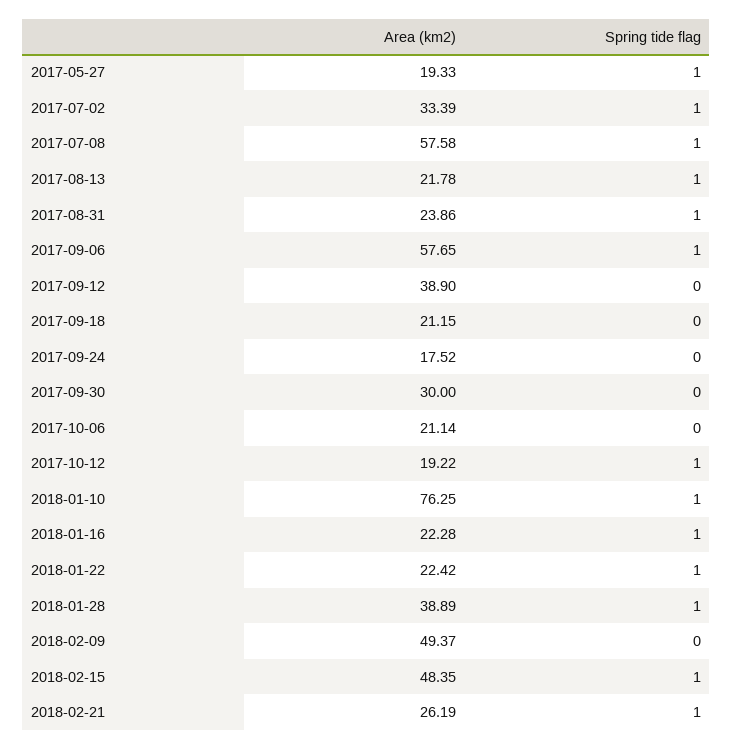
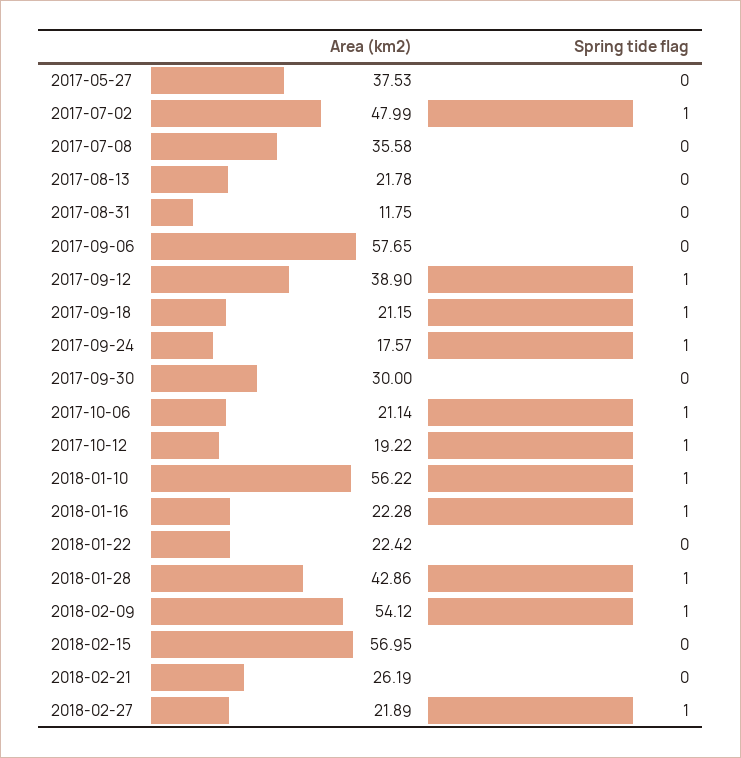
Area (km2), 2017-05-27: 19.33 -> 37.53
Spring tide flag, 2017-05-27: 1 -> 0
Area (km2), 2017-07-02: 33.39 -> 47.99
Area (km2), 2017-07-08: 57.58 -> 35.58
Spring tide flag, 2017-07-08: 1 -> 0
Spring tide flag, 2017-08-13: 1 -> 0
Area (km2), 2017-08-31: 23.86 -> 11.75
Spring tide flag, 2017-08-31: 1 -> 0
Spring tide flag, 2017-09-06: 1 -> 0
Spring tide flag, 2017-09-12: 0 -> 1
Spring tide flag, 2017-09-18: 0 -> 1
Area (km2), 2017-09-24: 17.52 -> 17.57
Spring tide flag, 2017-09-24: 0 -> 1
Spring tide flag, 2017-10-06: 0 -> 1
Area (km2), 2018-01-10: 76.25 -> 56.22
Spring tide flag, 2018-01-22: 1 -> 0
Area (km2), 2018-01-28: 38.89 -> 42.86
Area (km2), 2018-02-09: 49.37 -> 54.12
Spring tide flag, 2018-02-09: 0 -> 1
Area (km2), 2018-02-15: 48.35 -> 56.95
Spring tide flag, 2018-02-15: 1 -> 0
Spring tide flag, 2018-02-21: 1 -> 0
Area (km2), 2018-02-27: none -> 21.89
Spring tide flag, 2018-02-27: none -> 1

